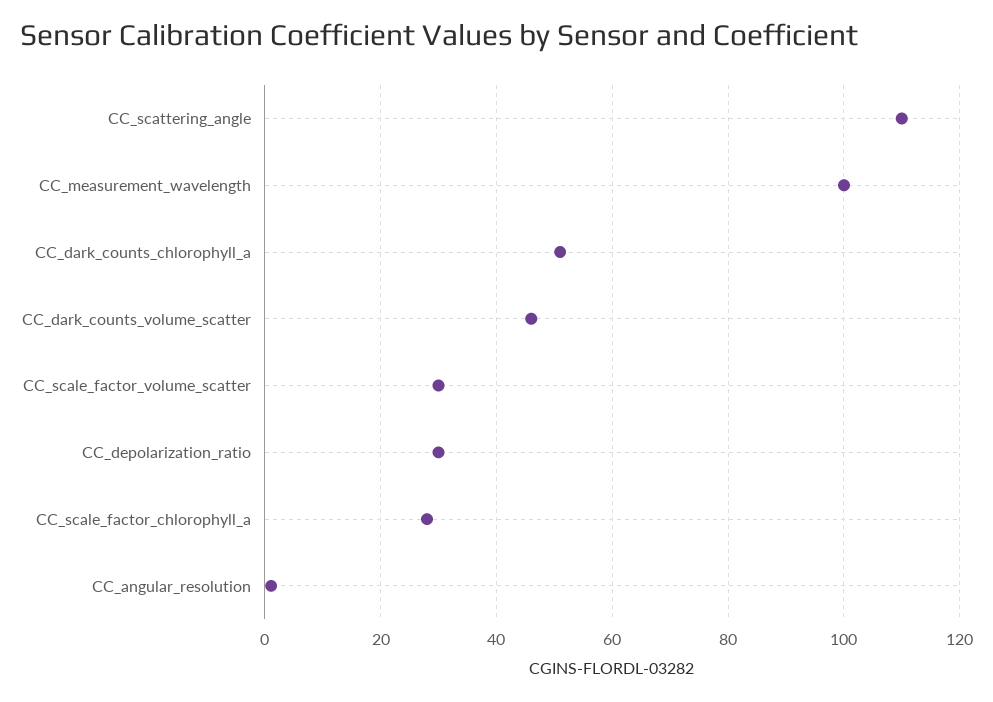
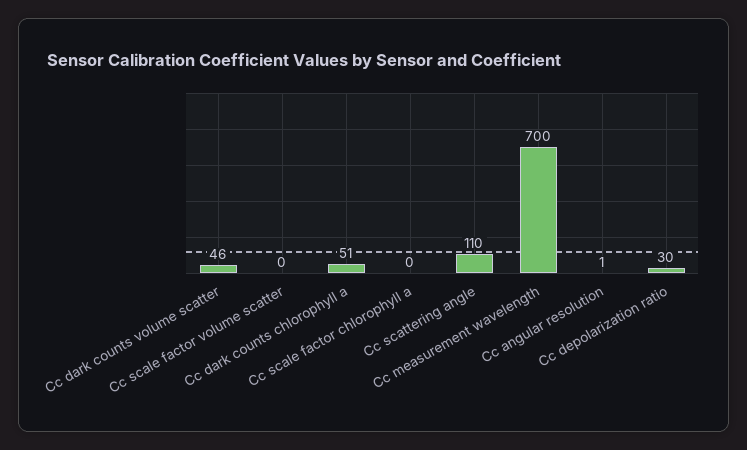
CC_measurement_wavelength: 100 -> 700
CC_scale_factor_volume_scatter: 30 -> 0
CC_scale_factor_chlorophyll_a: 28 -> 0

